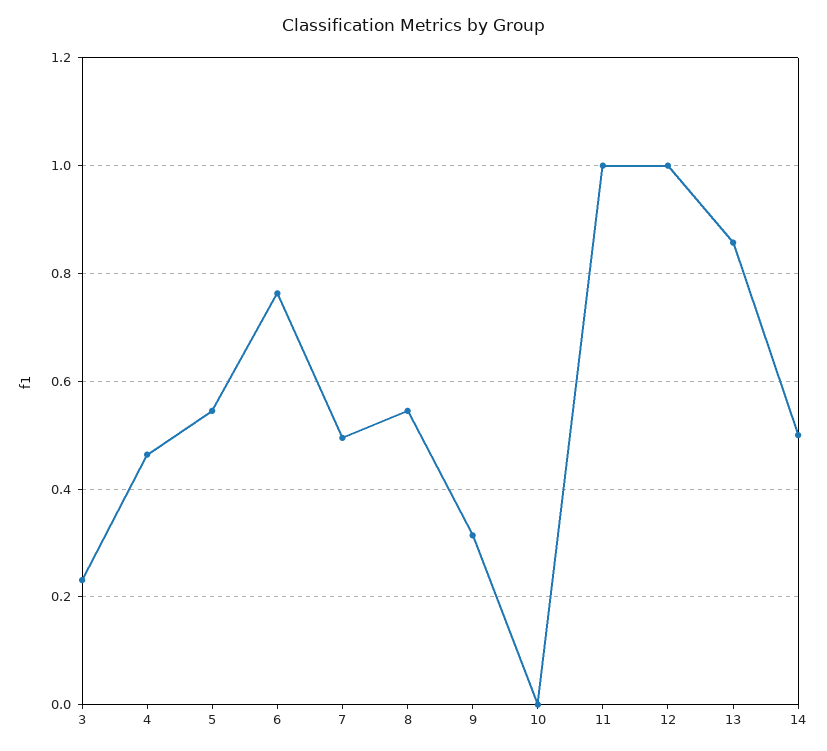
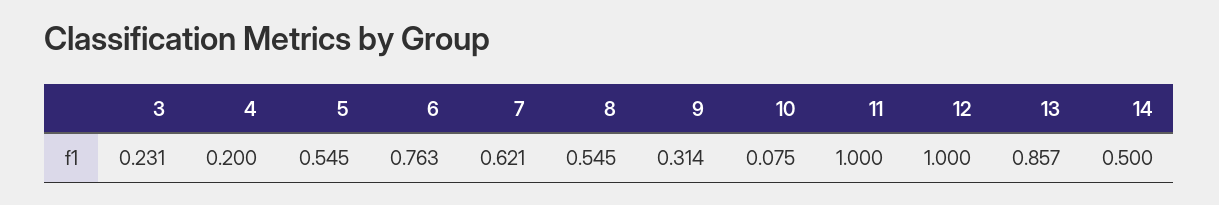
4: 0.46 -> 0.2
7: 0.5 -> 0.621
10: 0 -> 0.075

